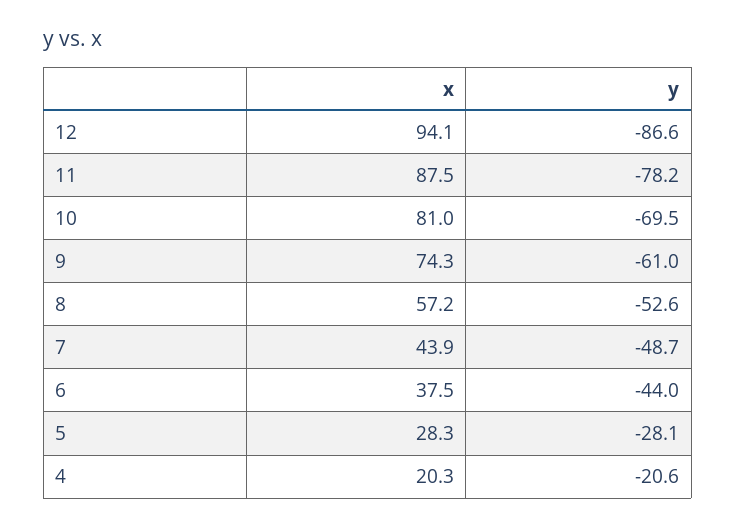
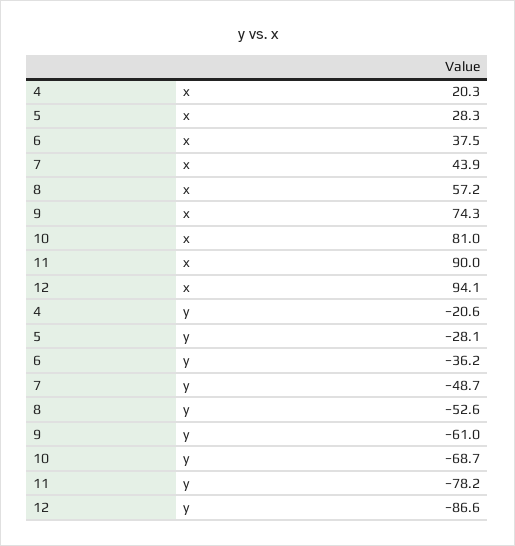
x, 11: 87.5 -> 90
y, 10: -69.5 -> -68.7
y, 6: -44 -> -36.2

